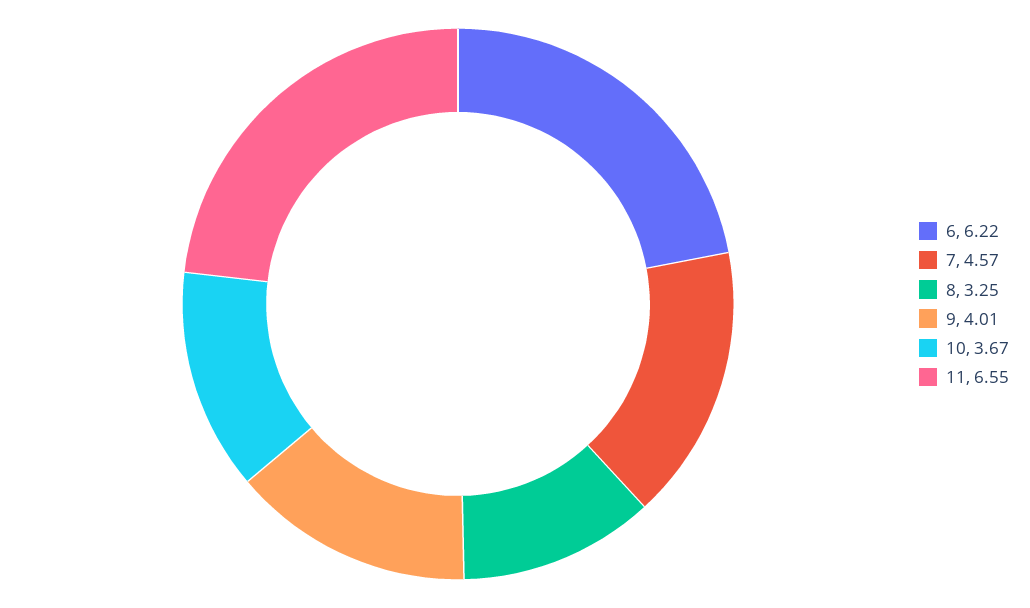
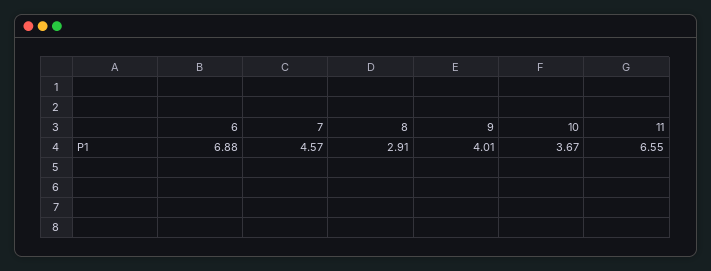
6: 6.22 -> 6.88
8: 3.25 -> 2.91

